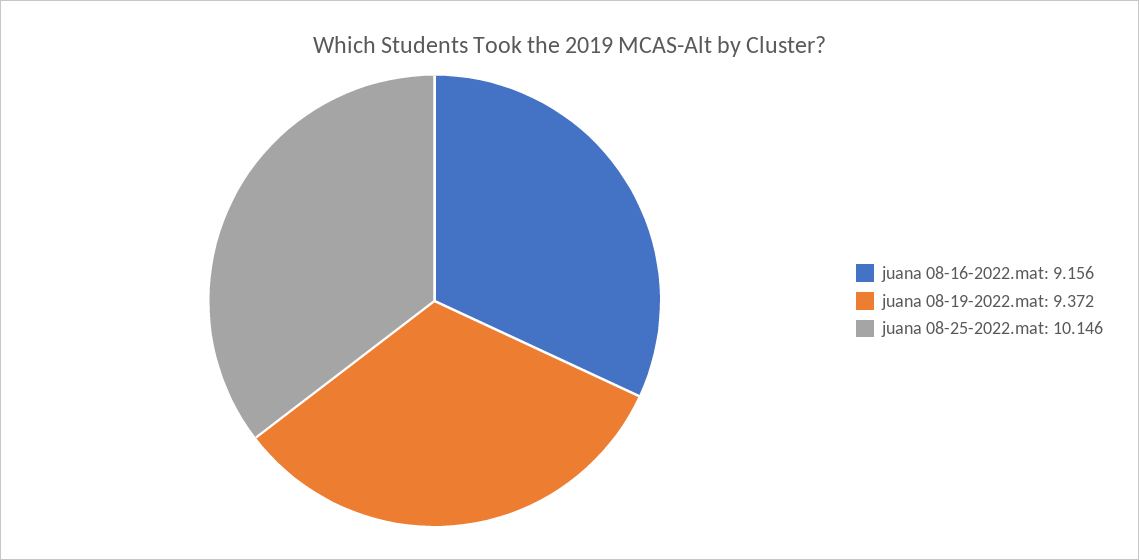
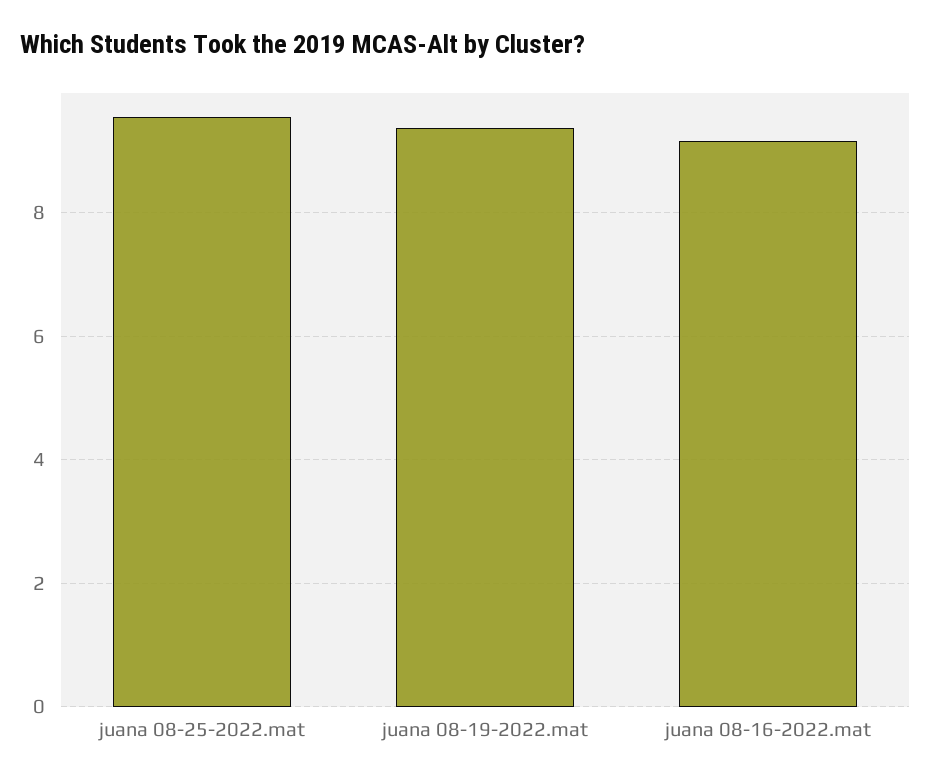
juana 08-25-2022.mat: 10.146 -> 9.6

